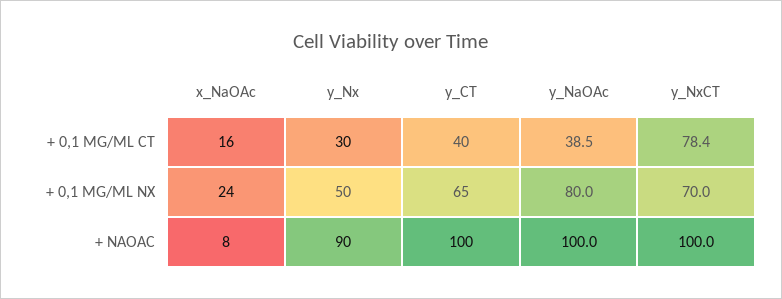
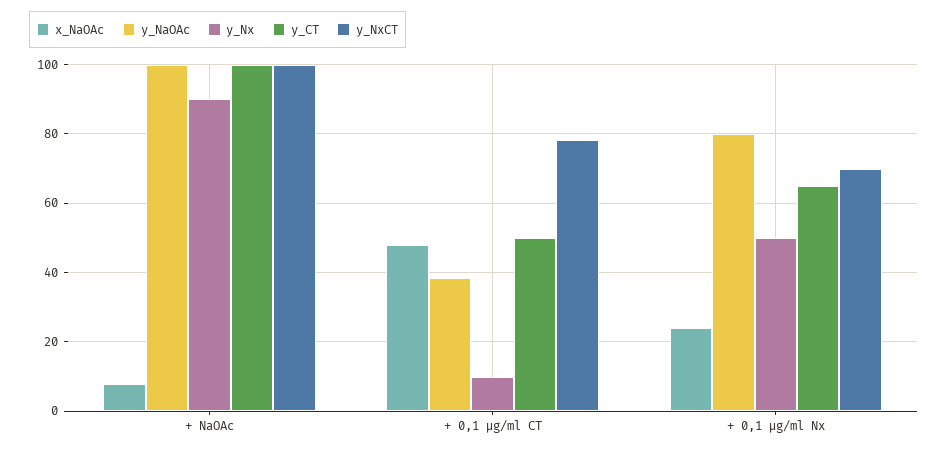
x_NaOAc, + 0,1 ΜG/ML CT: 16 -> 48
y_Nx, + 0,1 ΜG/ML CT: 30 -> 10
y_CT, + 0,1 ΜG/ML CT: 40 -> 50

